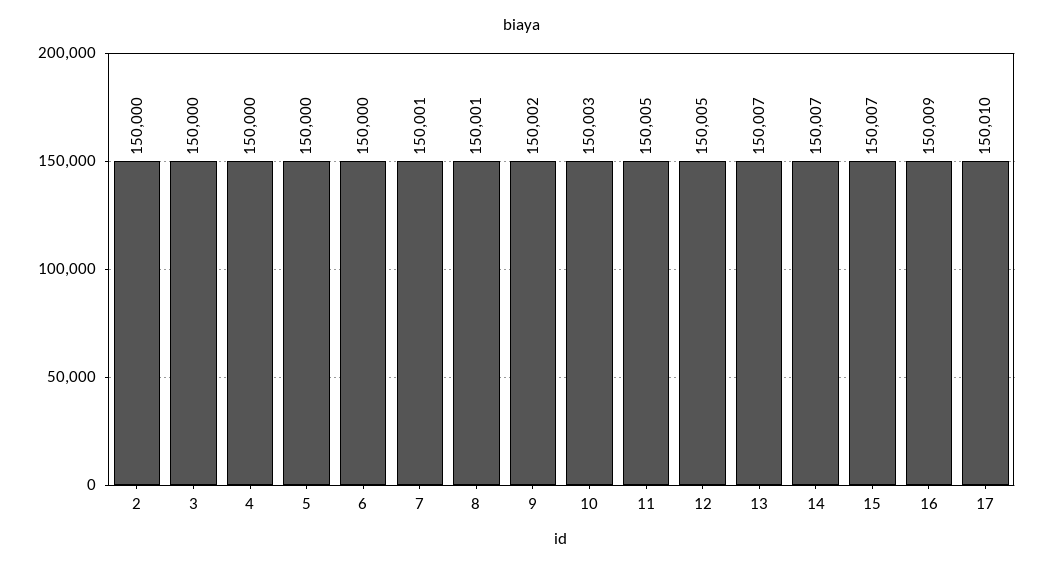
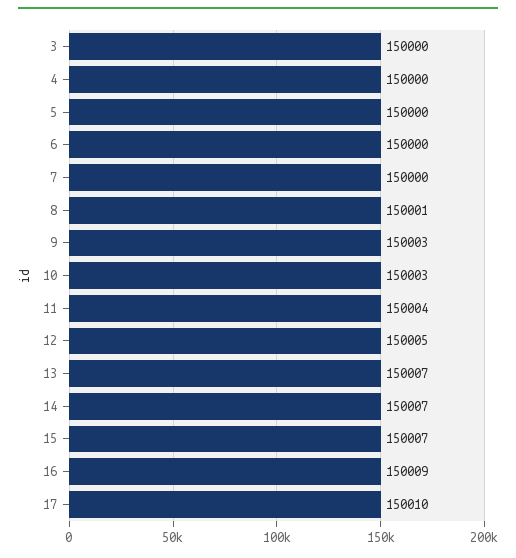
2: 150000 -> none
7: 150001 -> 150000
9: 150002 -> 150003
11: 150005 -> 150004

